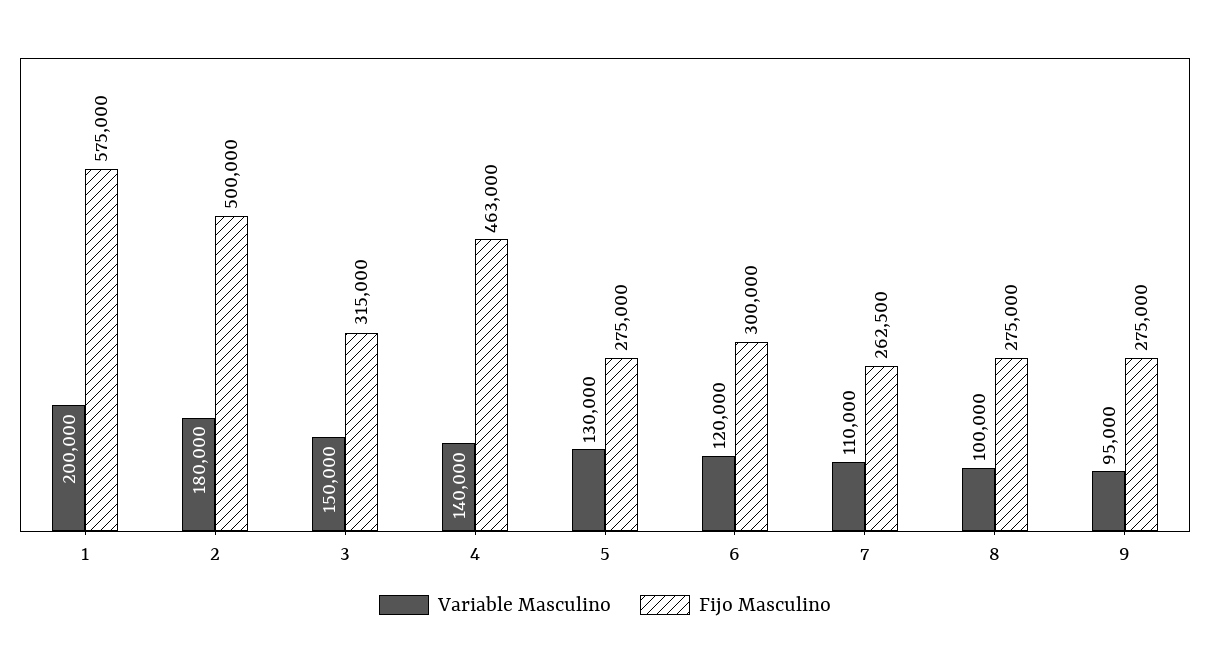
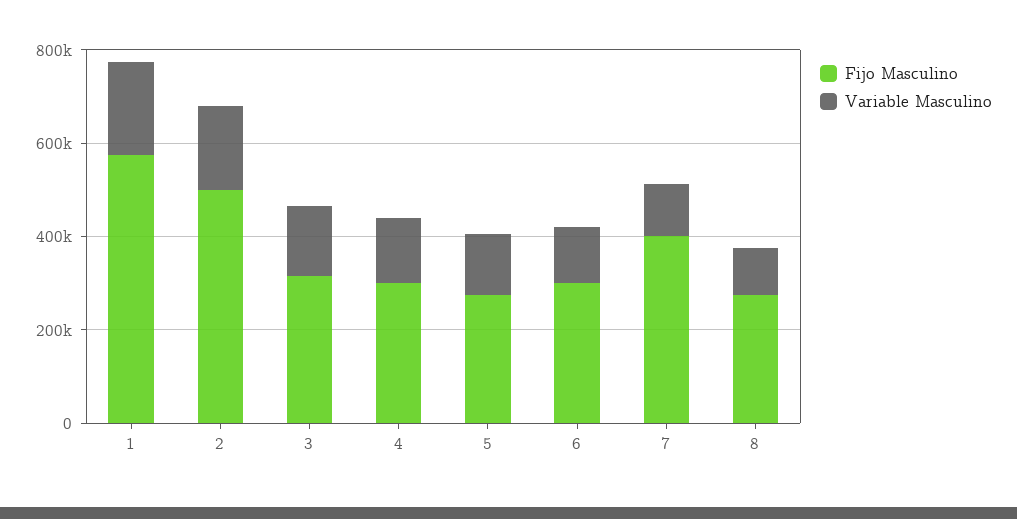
Fijo Masculino, 4: 463000 -> 300000
Fijo Masculino, 7: 262500 -> 400000
Variable Masculino, 9: 95000 -> none
Fijo Masculino, 9: 275000 -> none

